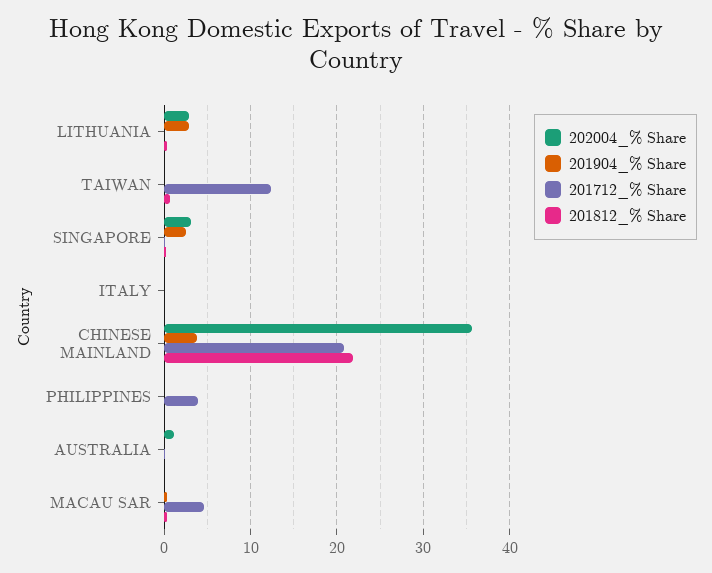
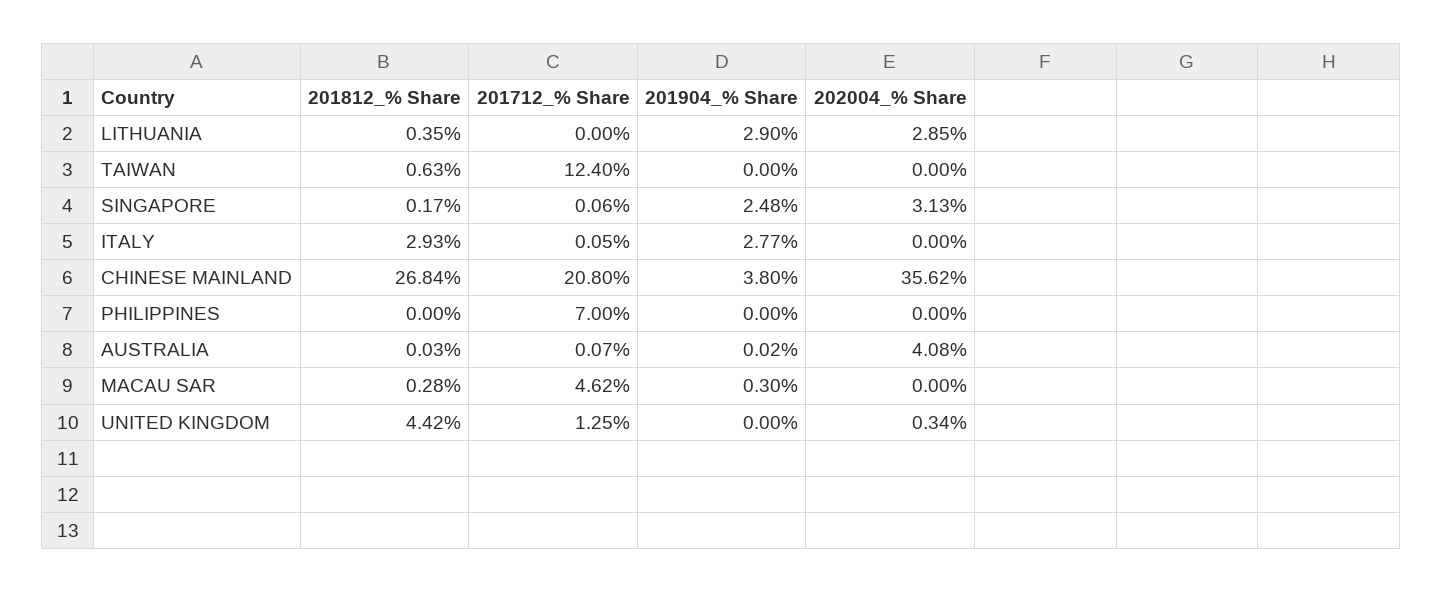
201904_% Share, ITALY: 0 -> 2.77
201812_% Share, ITALY: 0 -> 2.93
201812_% Share, CHINESE MAINLAND: 22 -> 26.84
201712_% Share, PHILIPPINES: 4 -> 7
202004_% Share, AUSTRALIA: 1 -> 4.08
201812_% Share, UNITED KINGDOM: none -> 4.42
201712_% Share, UNITED KINGDOM: none -> 1.25
201904_% Share, UNITED KINGDOM: none -> 0
202004_% Share, UNITED KINGDOM: none -> 0.34

